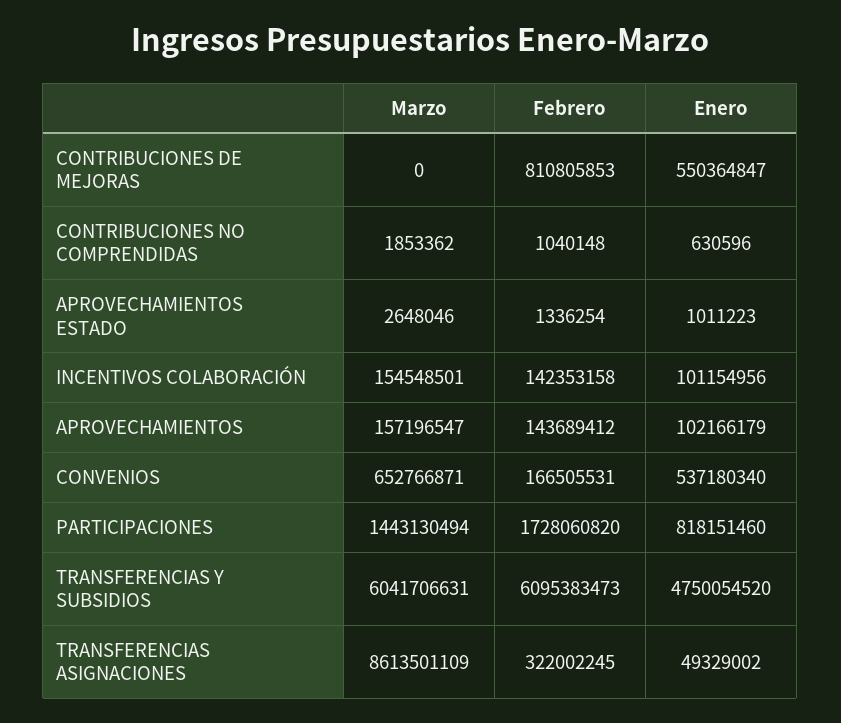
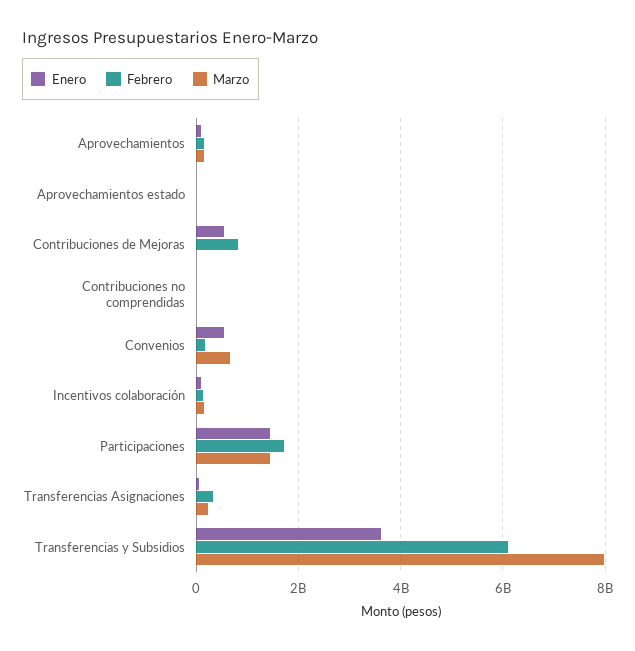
Enero, PARTICIPACIONES: 818151460 -> 1400000000
Marzo, TRANSFERENCIAS Y SUBSIDIOS: 6041706631 -> 8000000000
Enero, TRANSFERENCIAS Y SUBSIDIOS: 4750054520 -> 3600000000
Marzo, TRANSFERENCIAS ASIGNACIONES: 8613501109 -> 200000000

